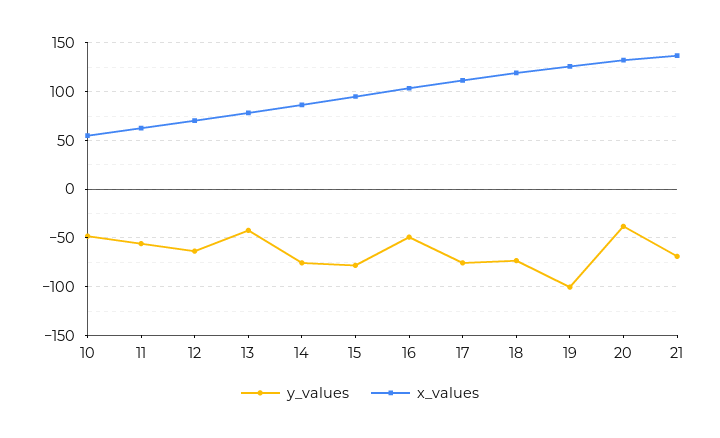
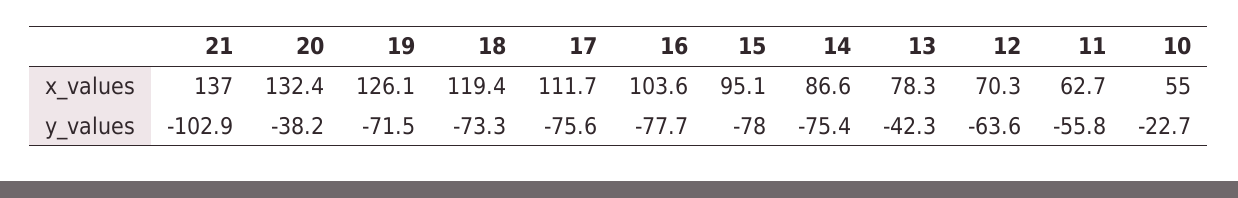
y_values, 10: -50 -> -22.7
y_values, 16: -50 -> -77.7
y_values, 19: -100 -> -71.5
y_values, 21: -70 -> -102.9

